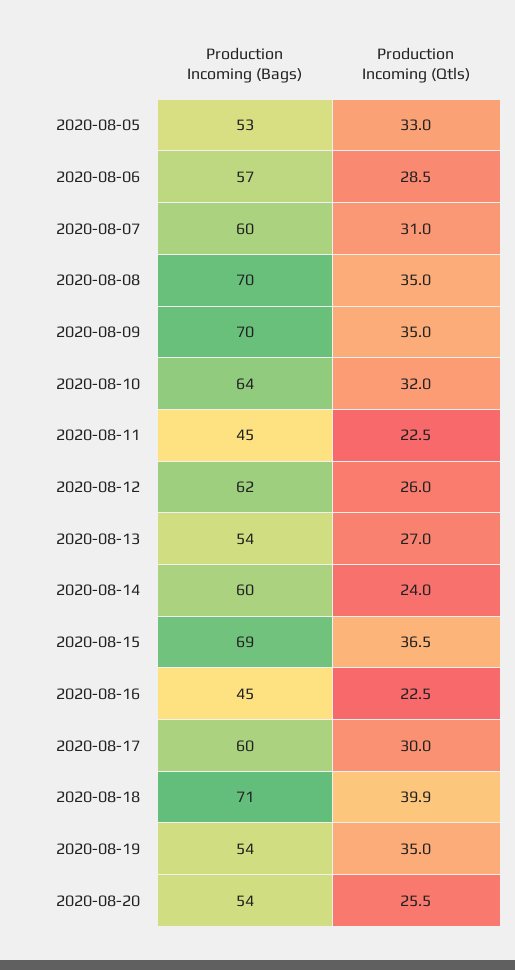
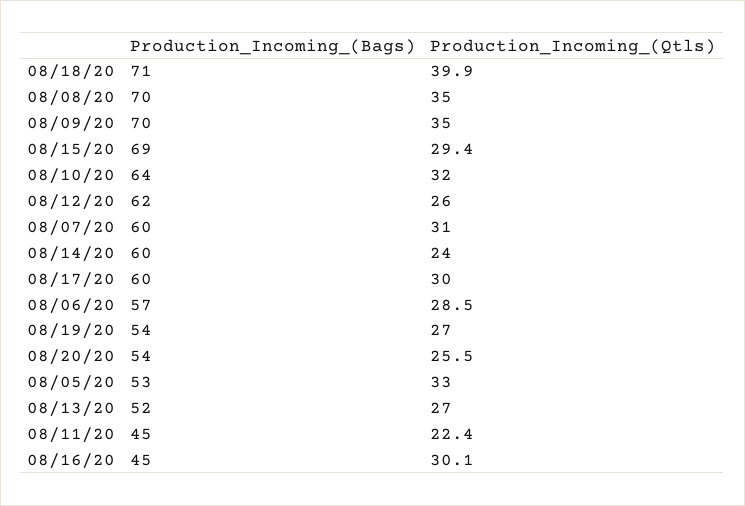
Production Incoming (Qtls), 2020-08-11: 22.5 -> 22.4
Production Incoming (Bags), 2020-08-13: 54 -> 52
Production Incoming (Qtls), 2020-08-15: 36.5 -> 29.4
Production Incoming (Qtls), 2020-08-16: 22.5 -> 30.1
Production Incoming (Qtls), 2020-08-19: 35 -> 27

